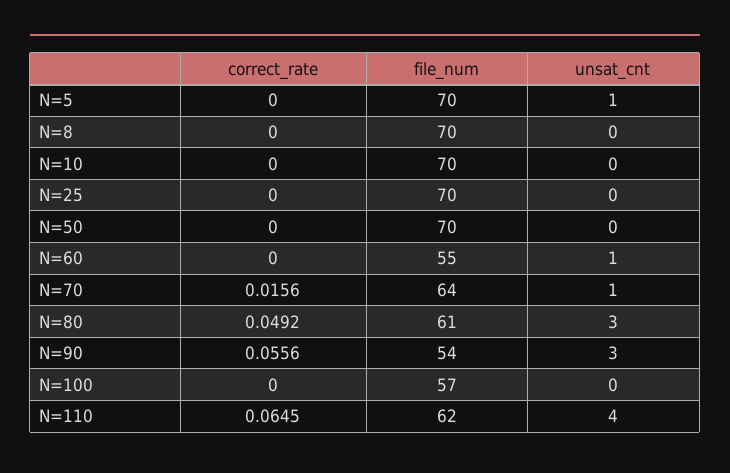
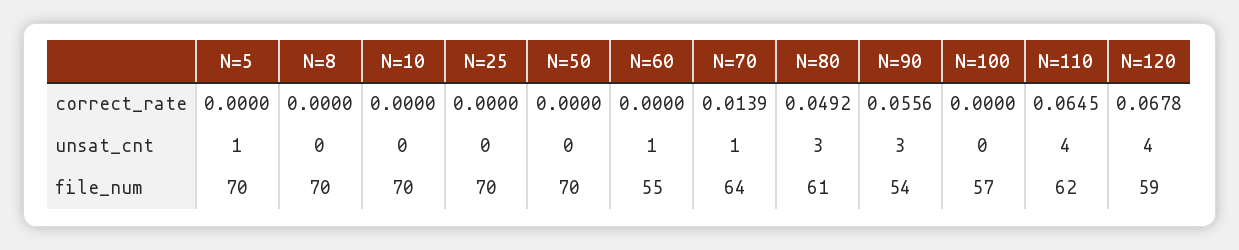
correct_rate, N=70: 0.0156 -> 0.0139
correct_rate, N=120: none -> 0.0678
unsat_cnt, N=120: none -> 4
file_num, N=120: none -> 59

